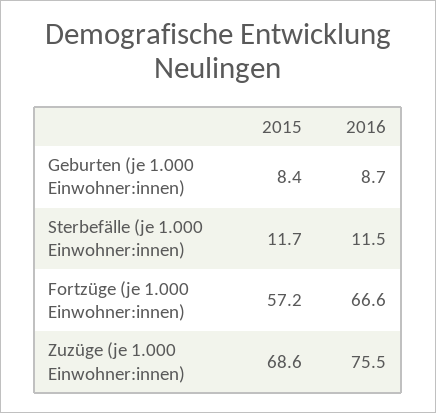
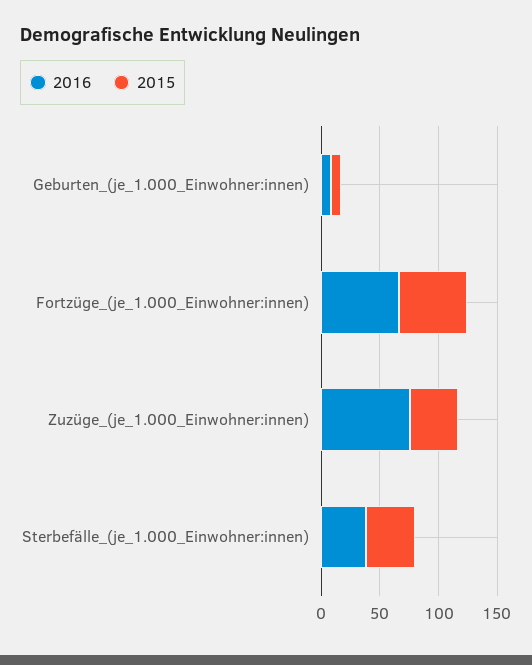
2015, Sterbefälle (je 1.000 Einwohner:innen): 11.7 -> 40
2016, Sterbefälle (je 1.000 Einwohner:innen): 11.5 -> 40
2015, Zuzüge (je 1.000 Einwohner:innen): 68.6 -> 40

